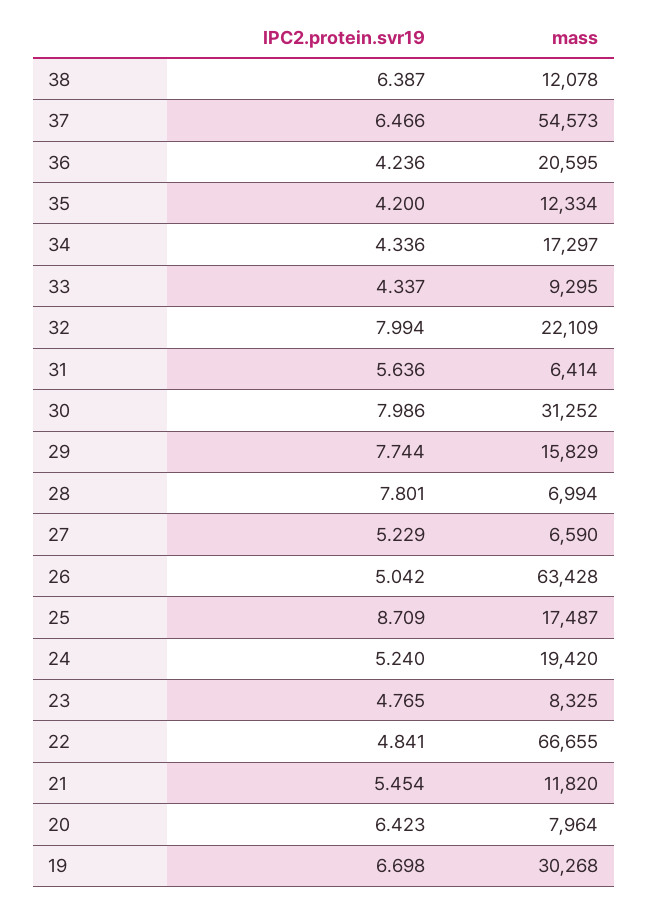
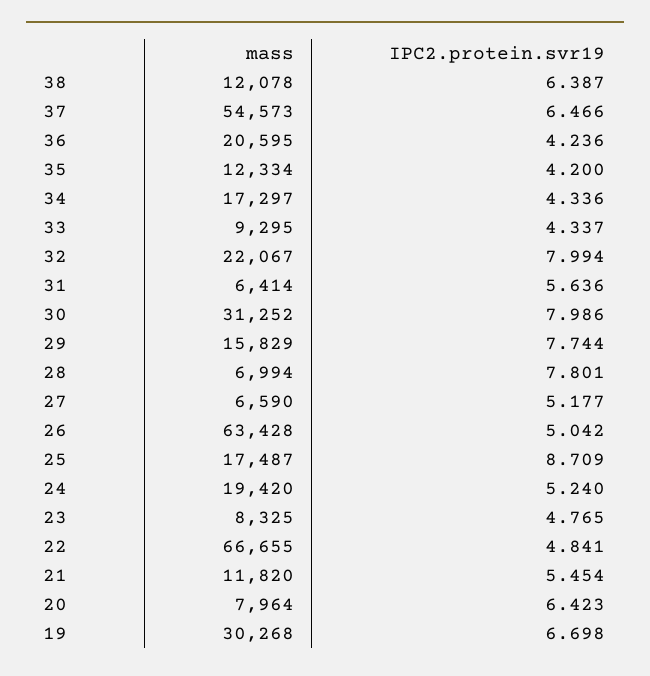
mass, 32: 22109 -> 22067
IPC2.protein.svr19, 27: 5.229 -> 5.177

